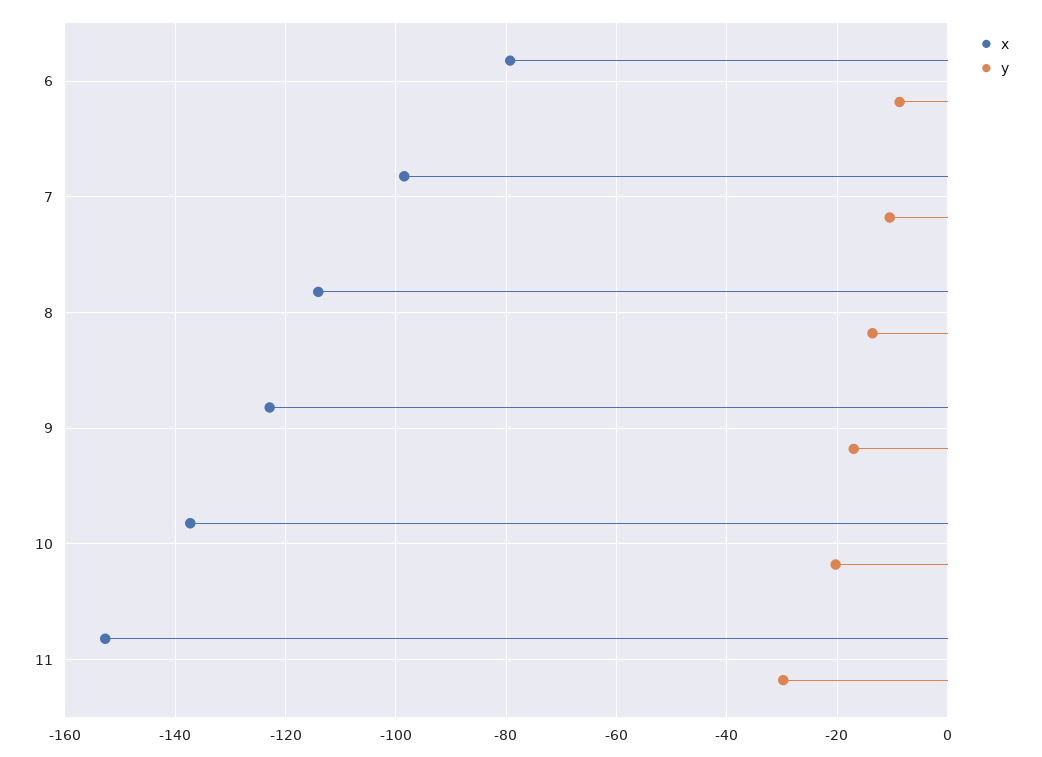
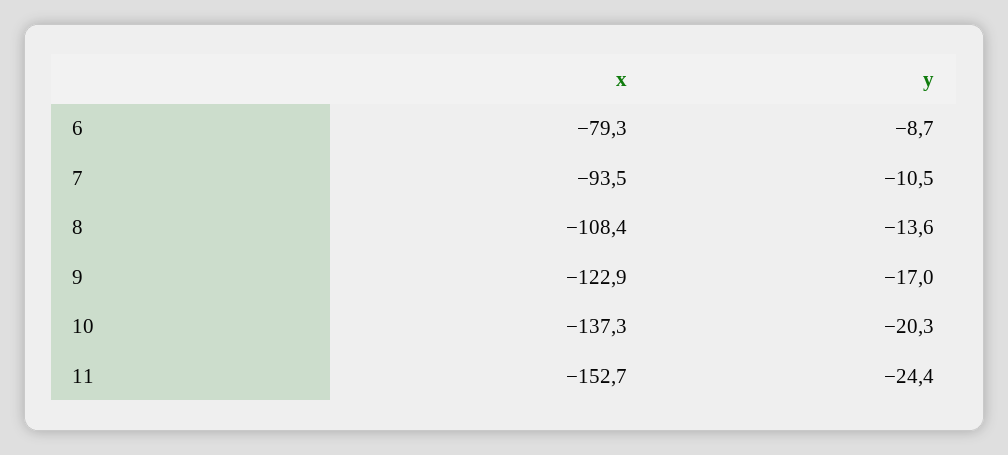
x, 7: -98 -> -93.5
x, 8: -114 -> -108.4
y, 11: -30 -> -24.4

